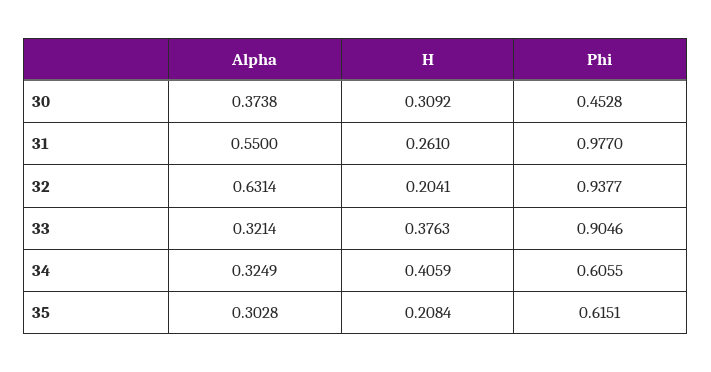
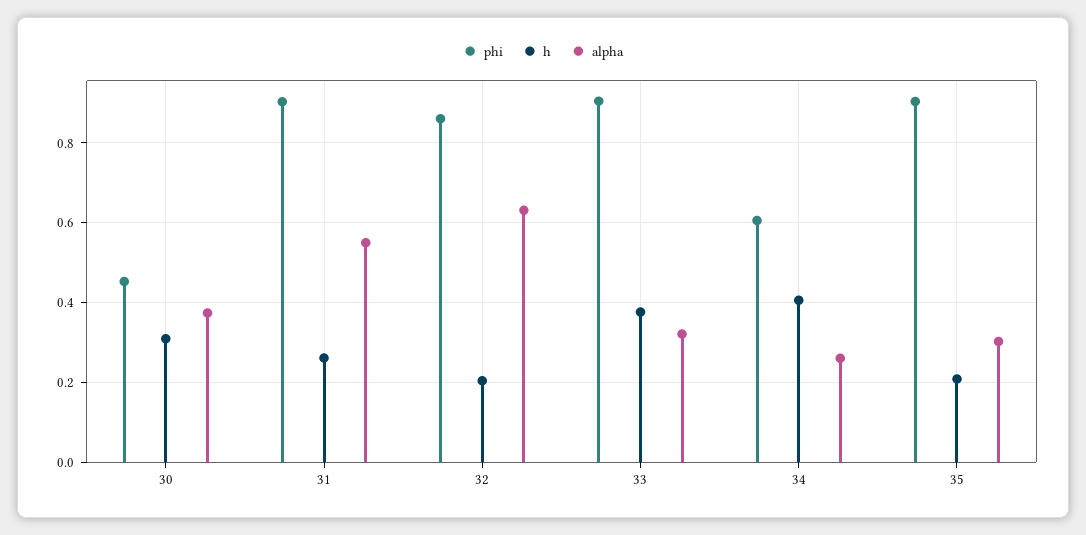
Phi, 31: 0.977 -> 0.9
Phi, 32: 0.9377 -> 0.86
Alpha, 34: 0.3249 -> 0.26
Phi, 35: 0.6151 -> 0.9

